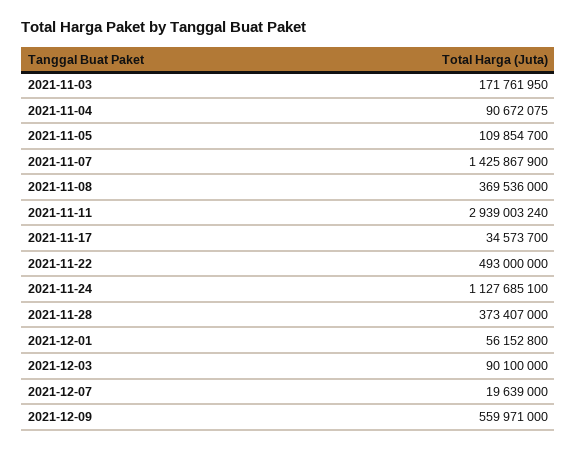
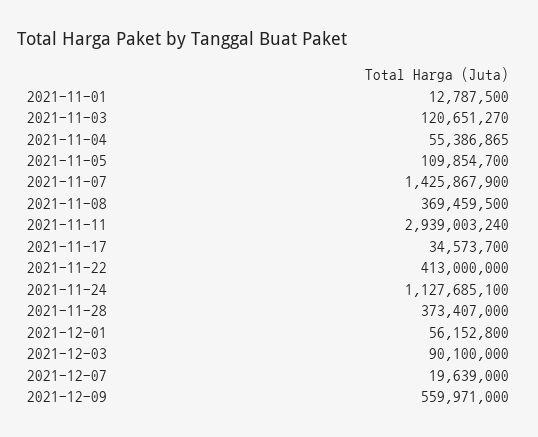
2021-11-03: 171761950 -> 120651270
2021-11-04: 90672075 -> 55386865
2021-11-08: 369536000 -> 369459500
2021-11-22: 493000000 -> 413000000
2021-11-01: none -> 12787500

